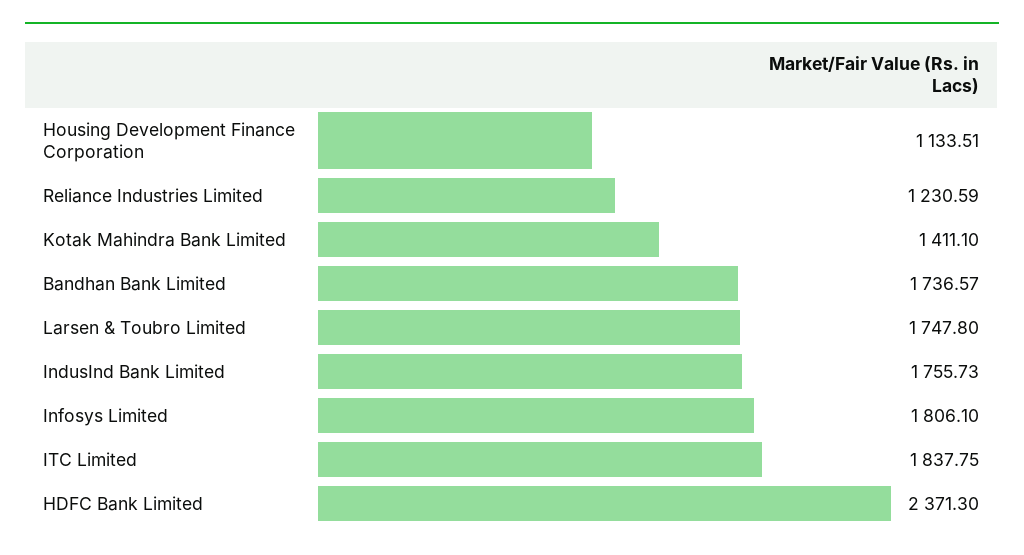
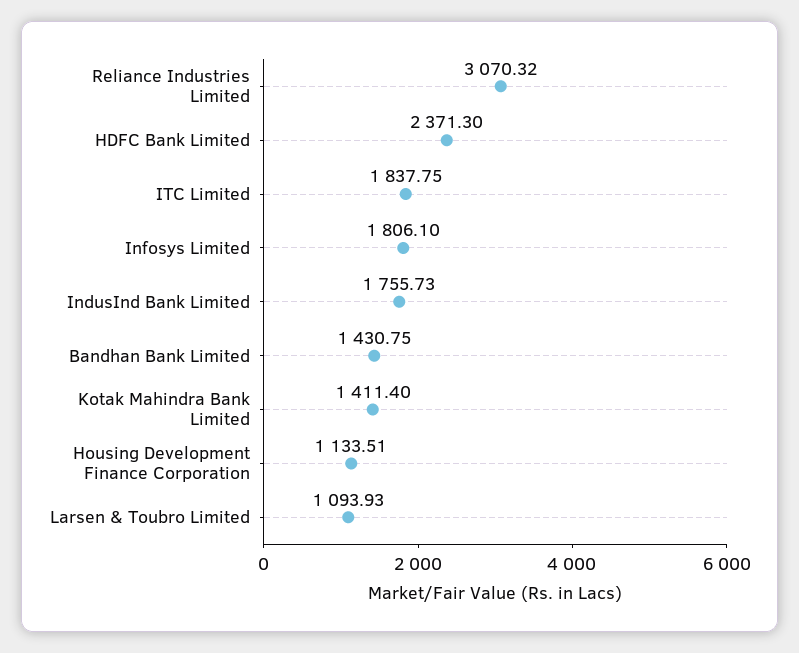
Reliance Industries Limited: 1230.59 -> 3070.32
Kotak Mahindra Bank Limited: 1411.1 -> 1411.4
Bandhan Bank Limited: 1736.57 -> 1430.75
Larsen & Toubro Limited: 1747.8 -> 1093.93

